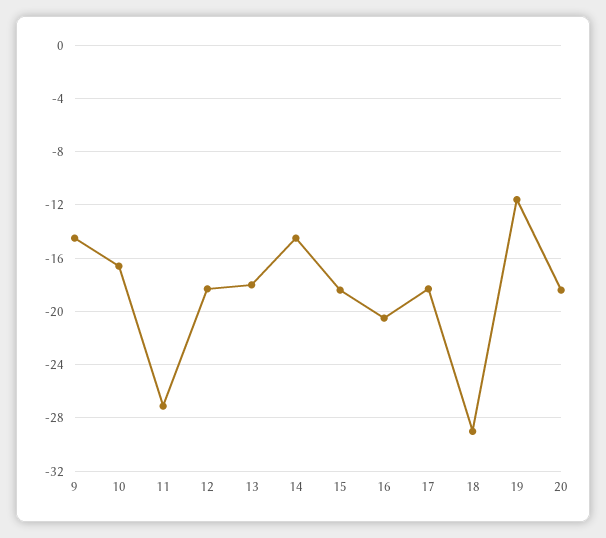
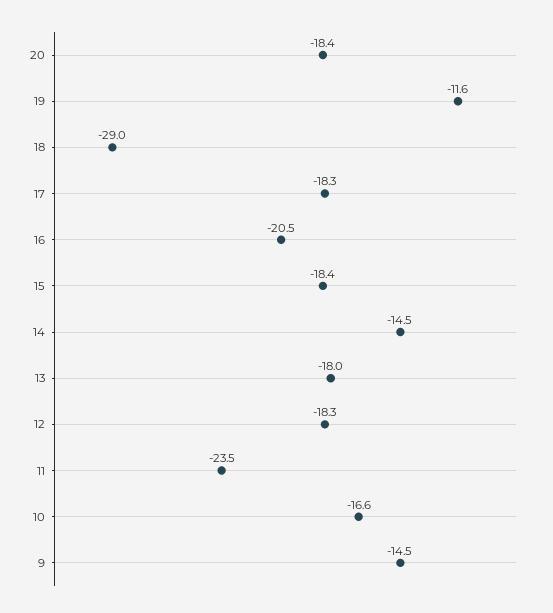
11: -27 -> -23.5

